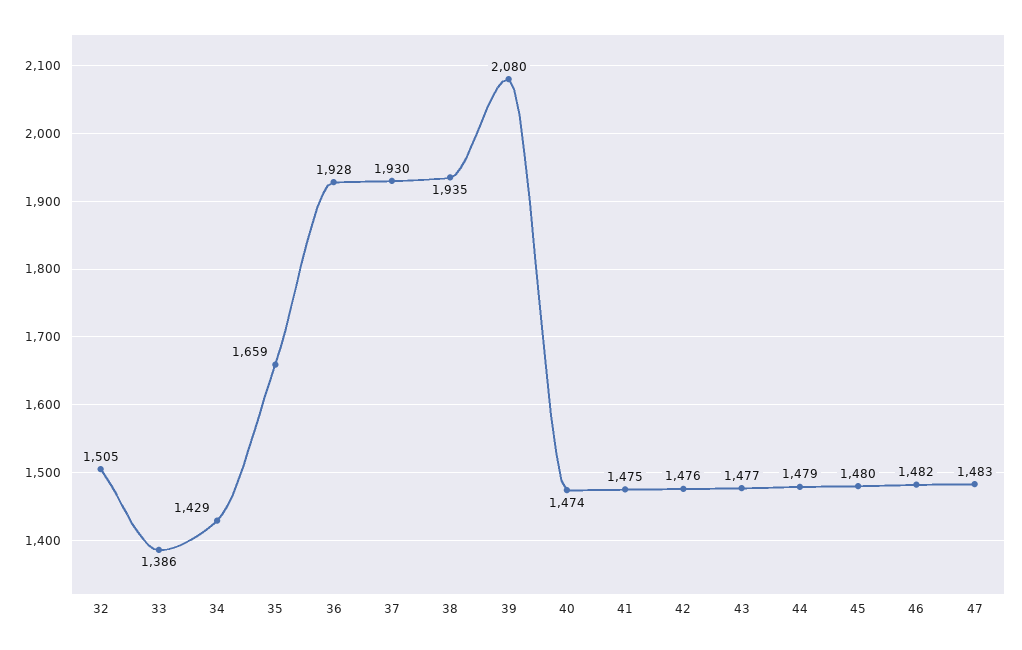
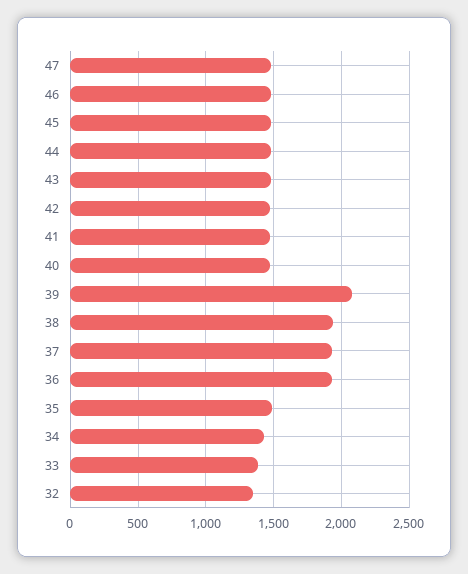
32: 1505 -> 1350
35: 1659 -> 1500

